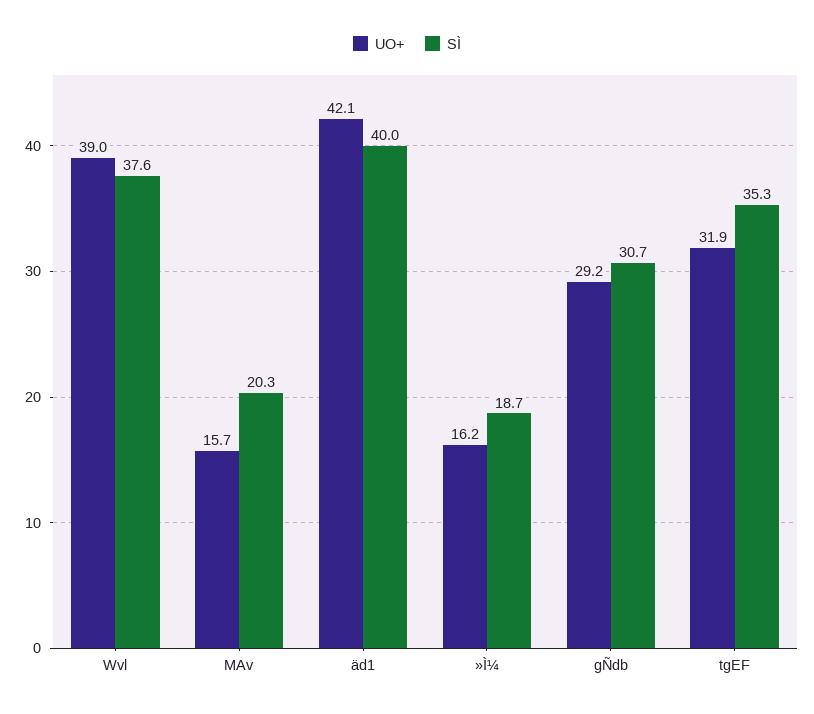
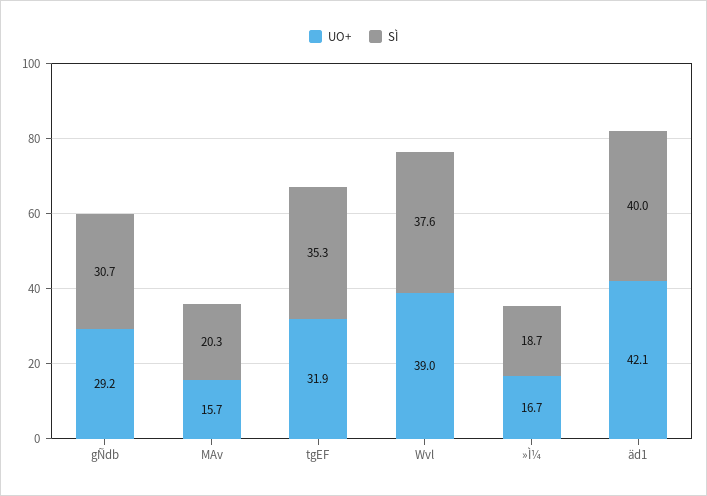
UO+, »Ì¼: 16.2 -> 16.7

